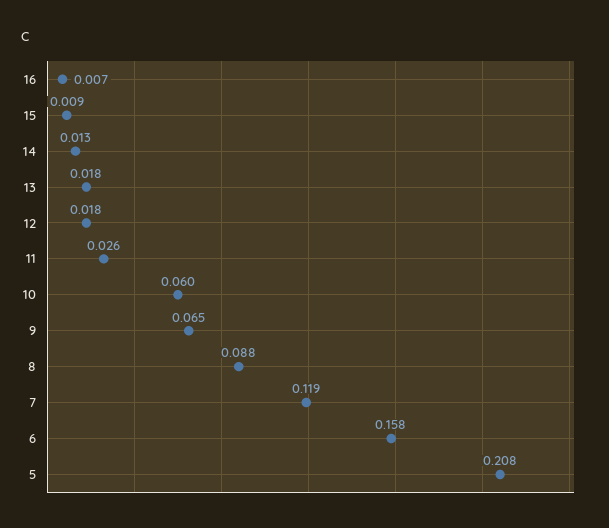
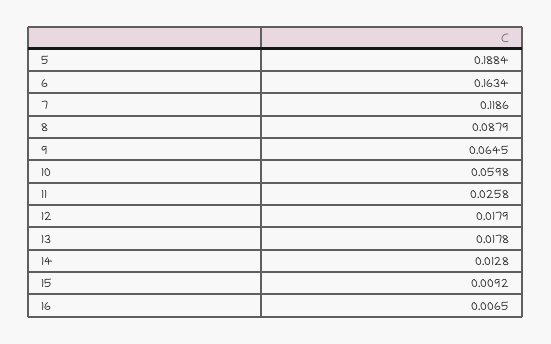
6: 0.158 -> 0.1634
5: 0.208 -> 0.1884

